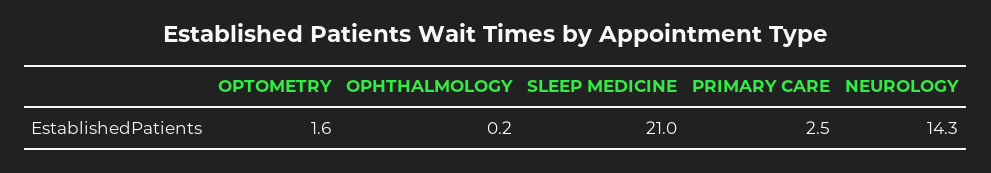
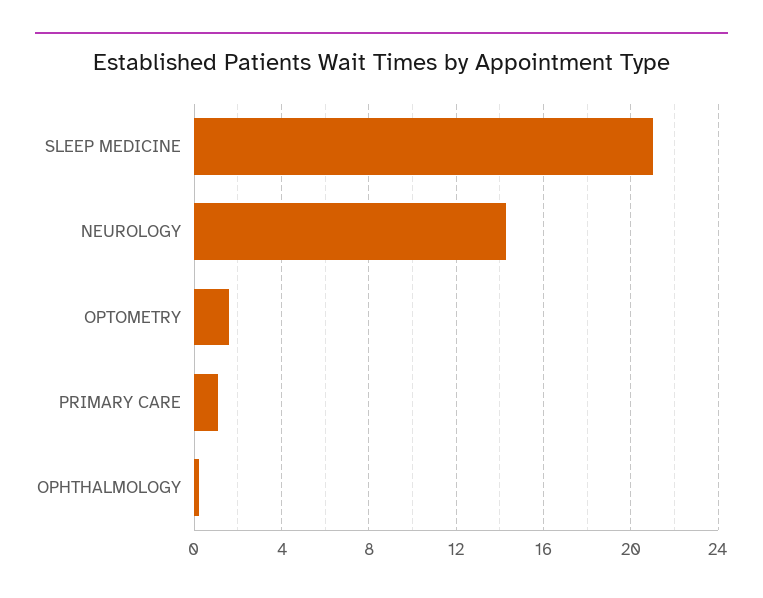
PRIMARY CARE: 2.5 -> 1

